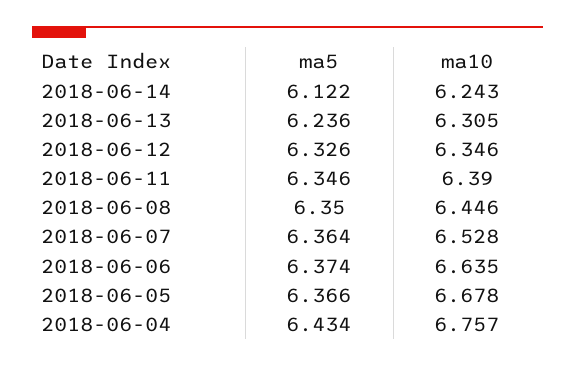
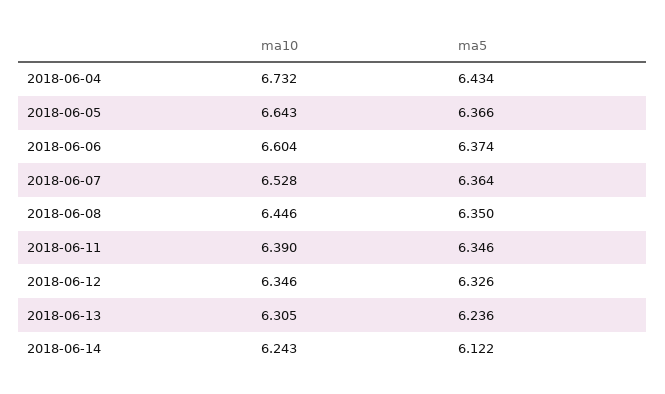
ma10, 2018-06-06: 6.635 -> 6.604
ma10, 2018-06-05: 6.678 -> 6.643
ma10, 2018-06-04: 6.757 -> 6.732

